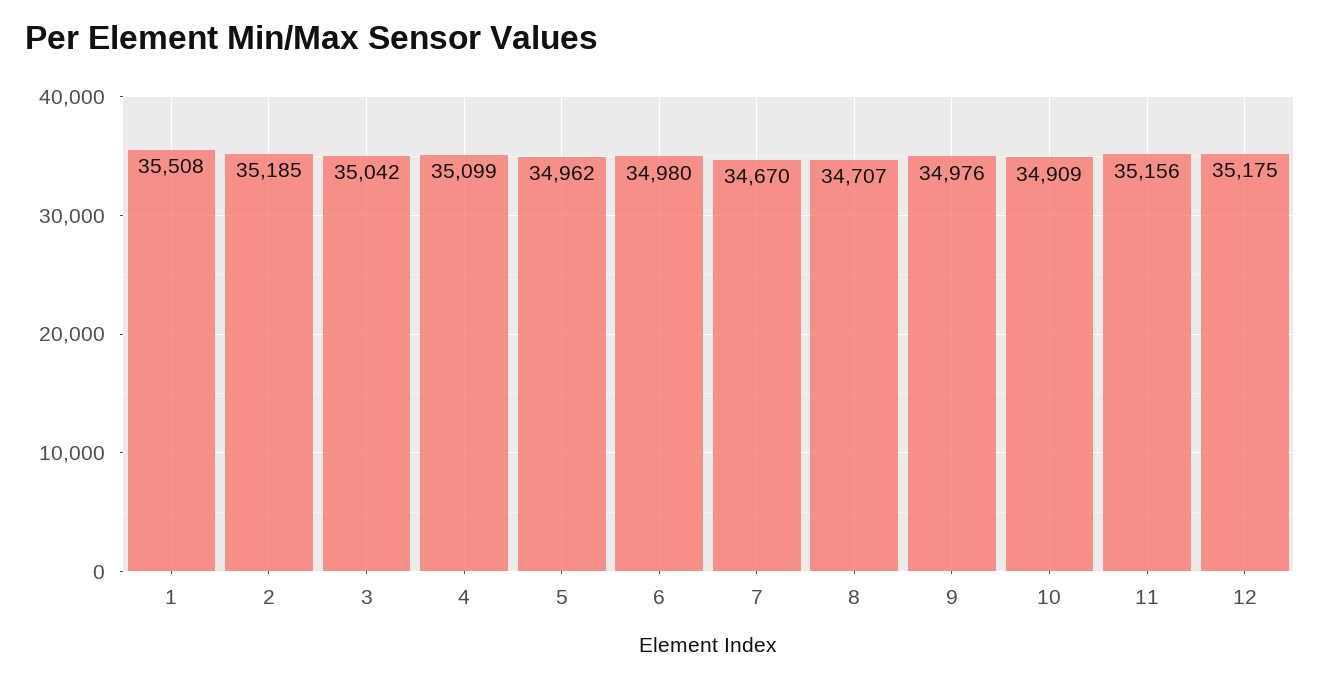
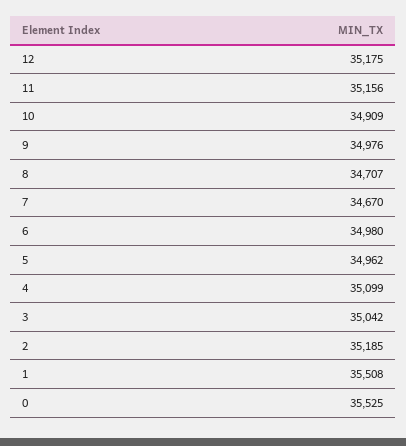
0: none -> 35525

